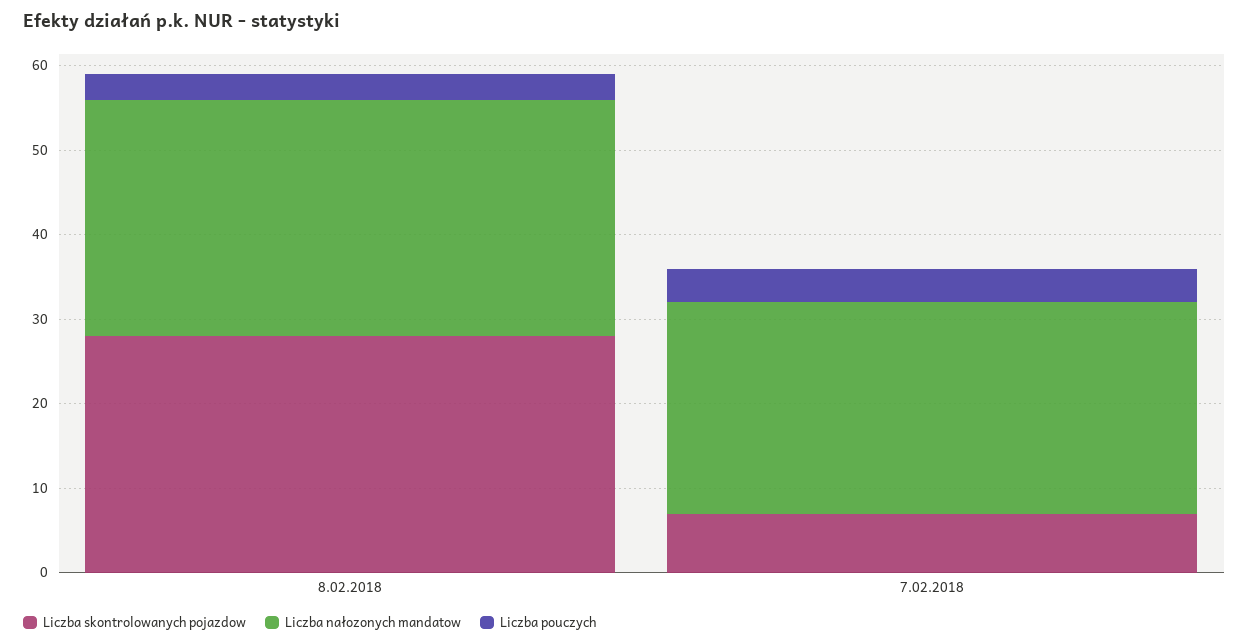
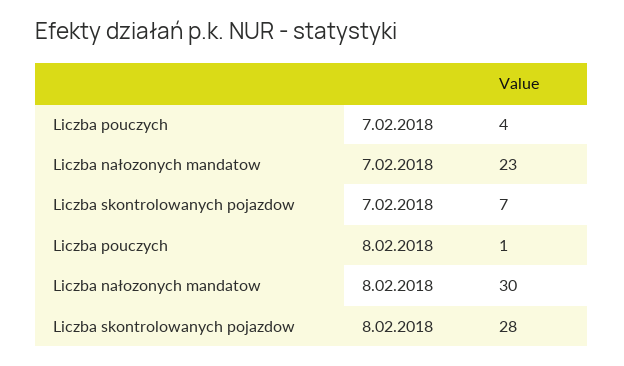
Liczba nałozonych mandatow, 8.02.2018: 28 -> 30
Liczba pouczych, 8.02.2018: 3 -> 1
Liczba nałozonych mandatow, 7.02.2018: 25 -> 23

